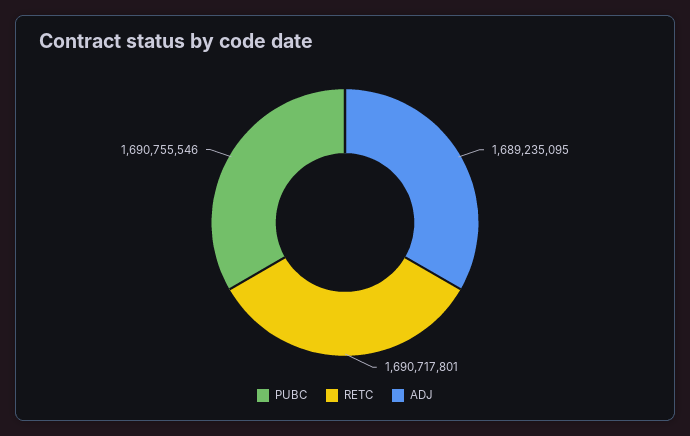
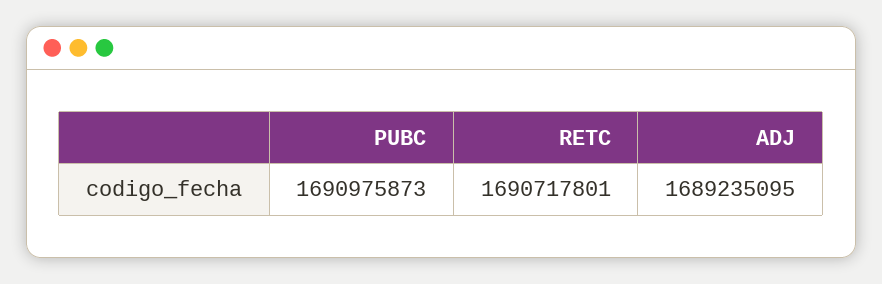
PUBC: 1690755546 -> 1690975873

